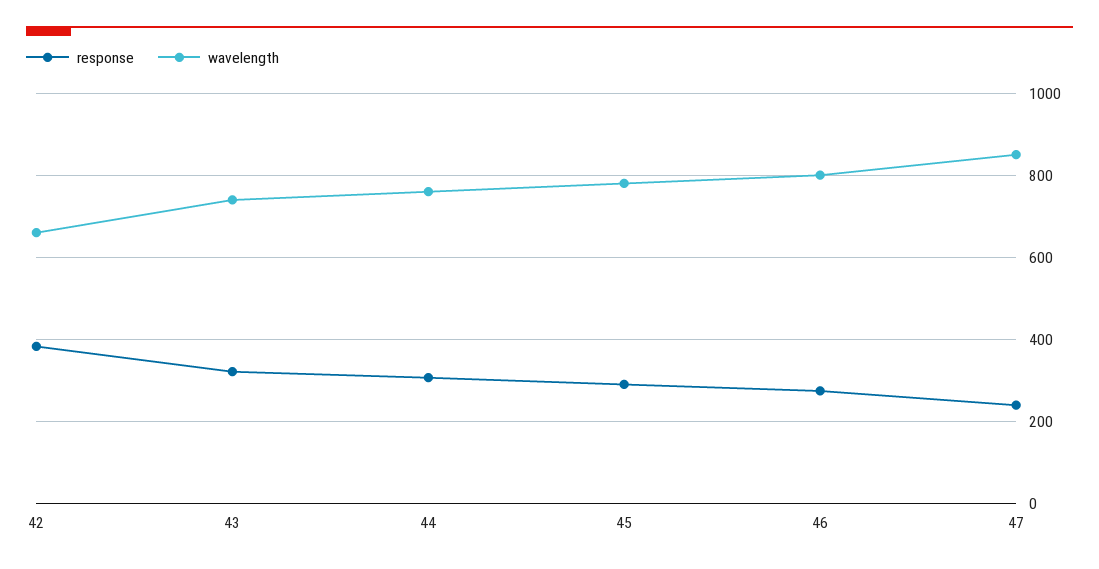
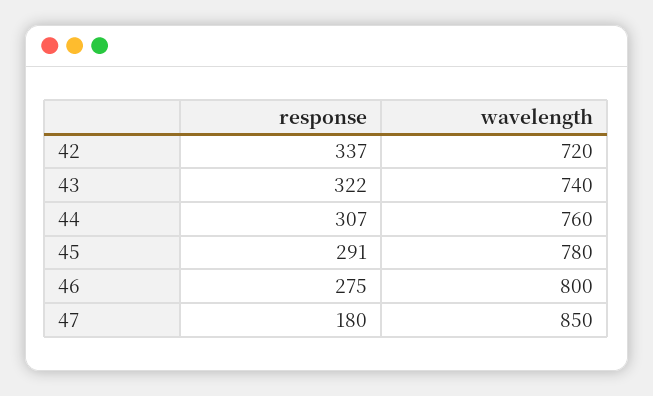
response, 42: 380 -> 337
wavelength, 42: 660 -> 720
response, 47: 240 -> 180

